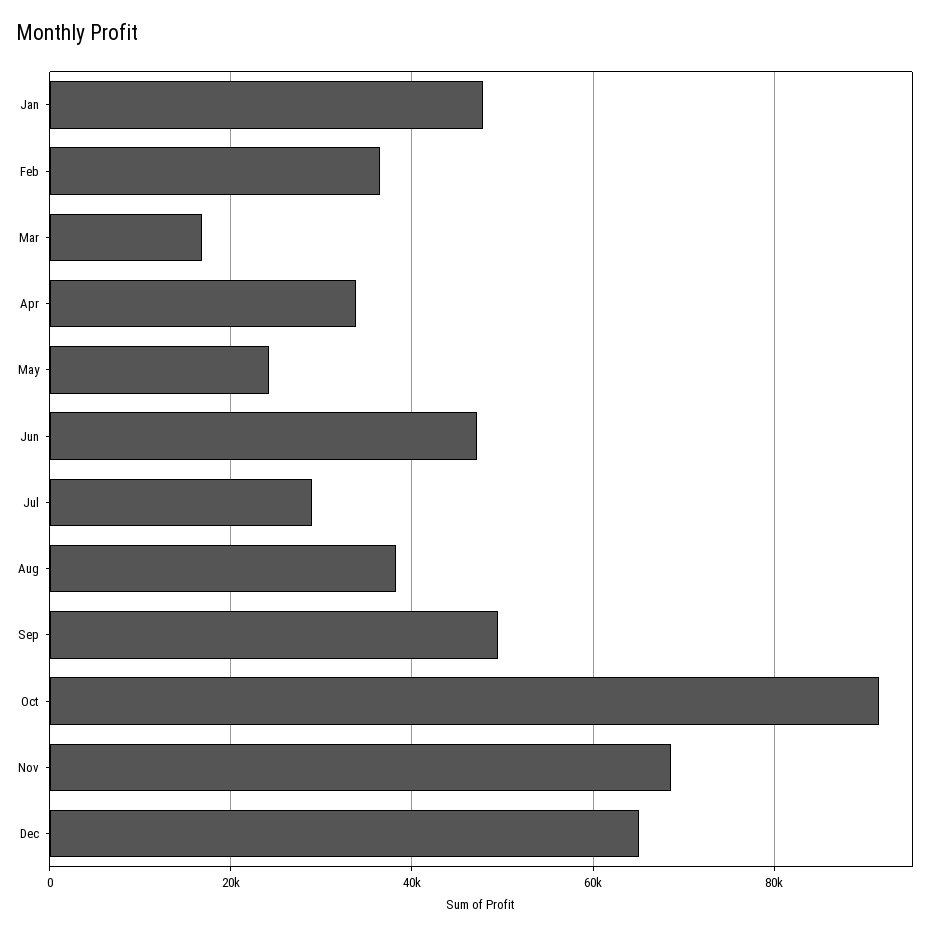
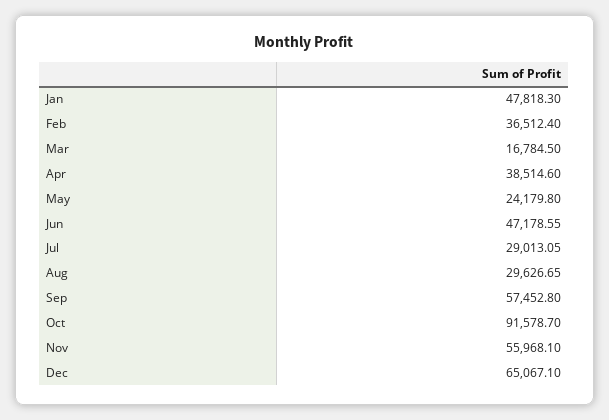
Apr: 34000 -> 38514.6
Aug: 38000 -> 29626.65
Sep: 50000 -> 57452.8
Nov: 68000 -> 55968.1

